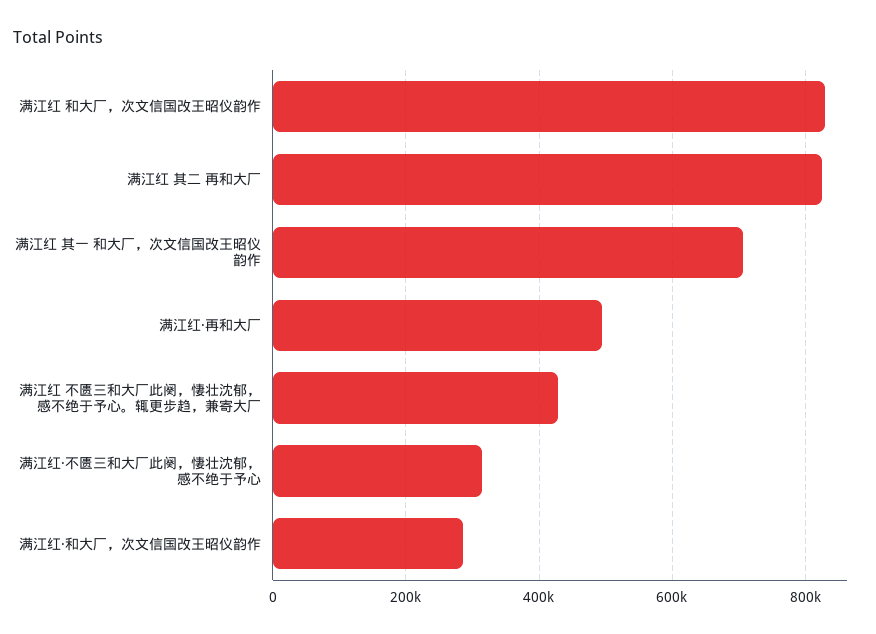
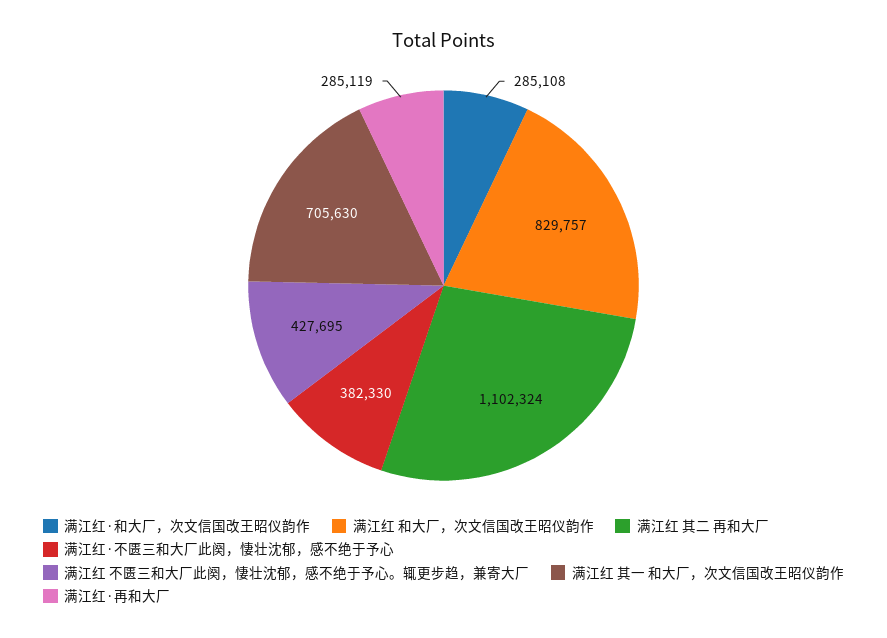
满江红 其二 再和大厂: 820000 -> 1102324
满江红·再和大厂: 500000 -> 285119
满江红·不匮三和大厂此阕，悽壮沈郁，感不绝于予心: 320000 -> 382330

